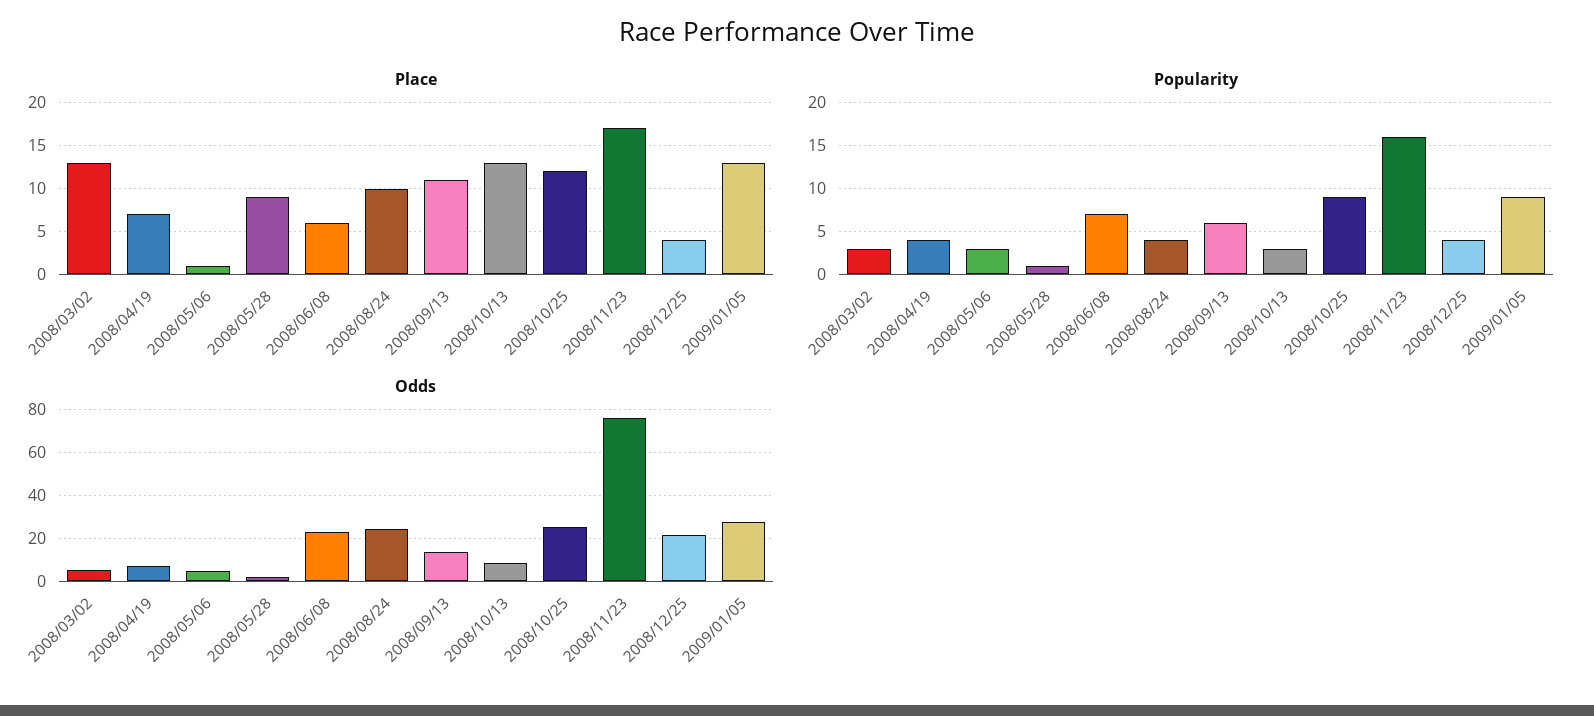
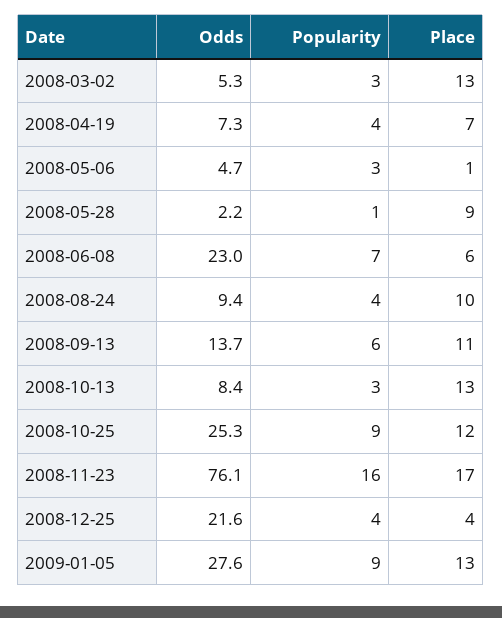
Odds, 2008/08/24: 25 -> 9.4

